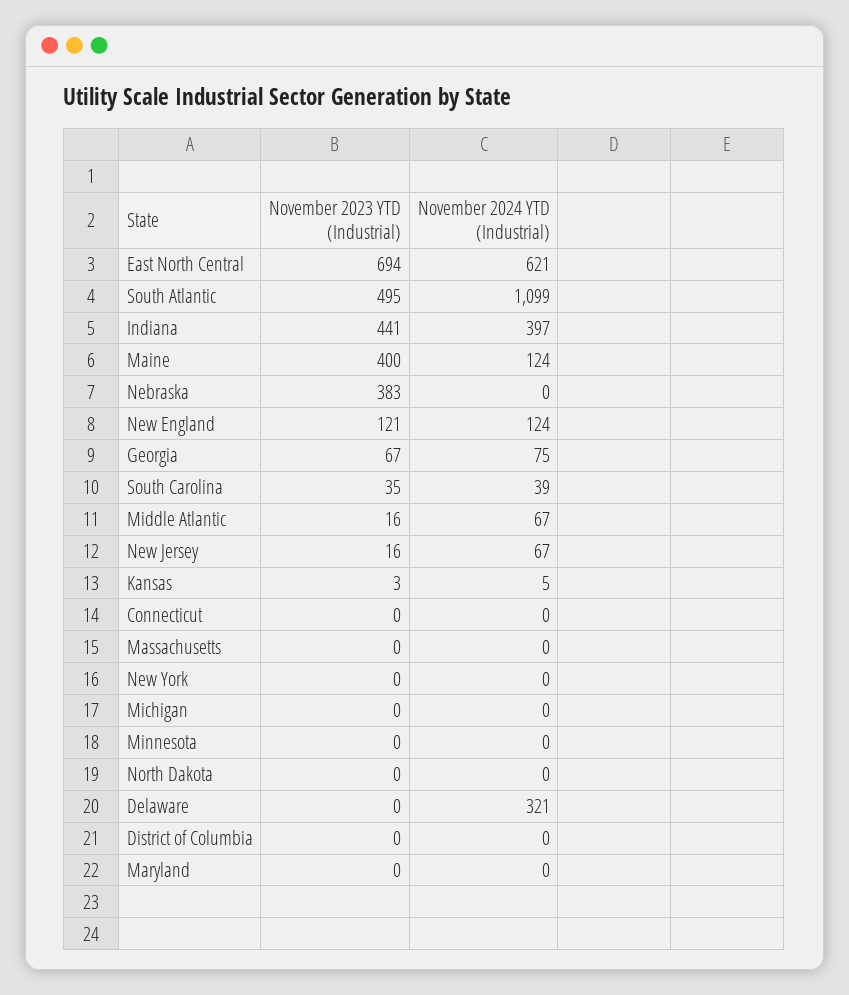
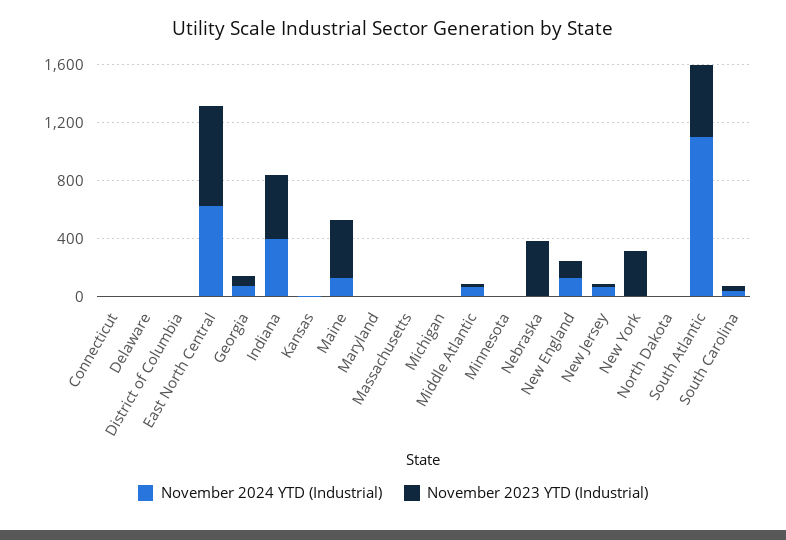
November 2023 YTD (Industrial), New York: 0 -> 300
November 2024 YTD (Industrial), Delaware: 321 -> 0

